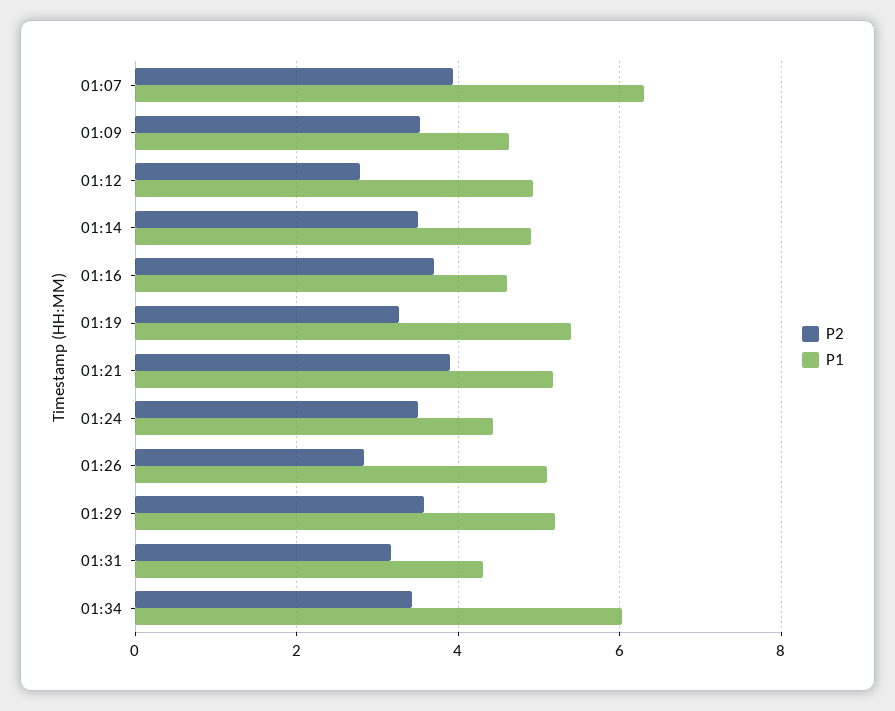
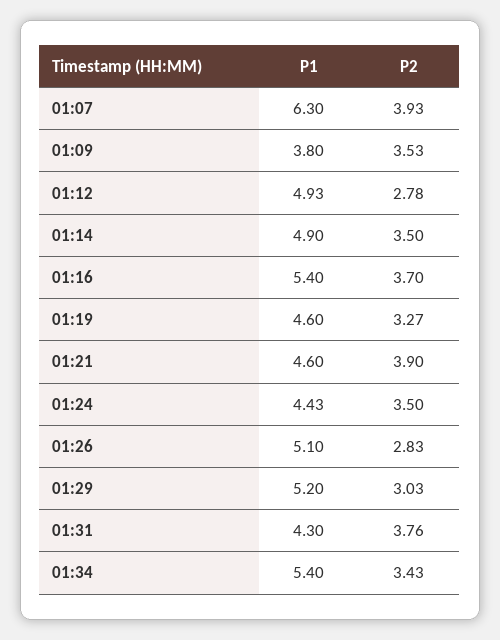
P1, 01:09: 4.6 -> 3.8
P1, 01:16: 4.6 -> 5.4
P1, 01:19: 5.4 -> 4.6
P1, 01:21: 5.2 -> 4.6
P2, 01:29: 3.6 -> 3.03
P2, 01:31: 3.2 -> 3.76
P1, 01:34: 6 -> 5.4

